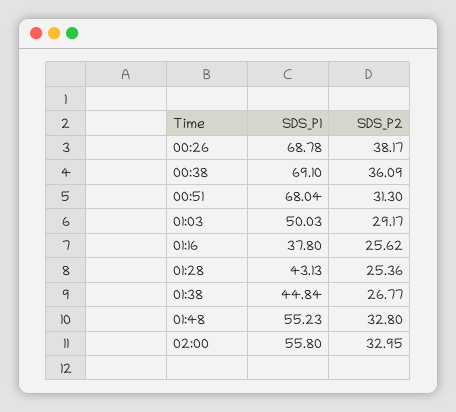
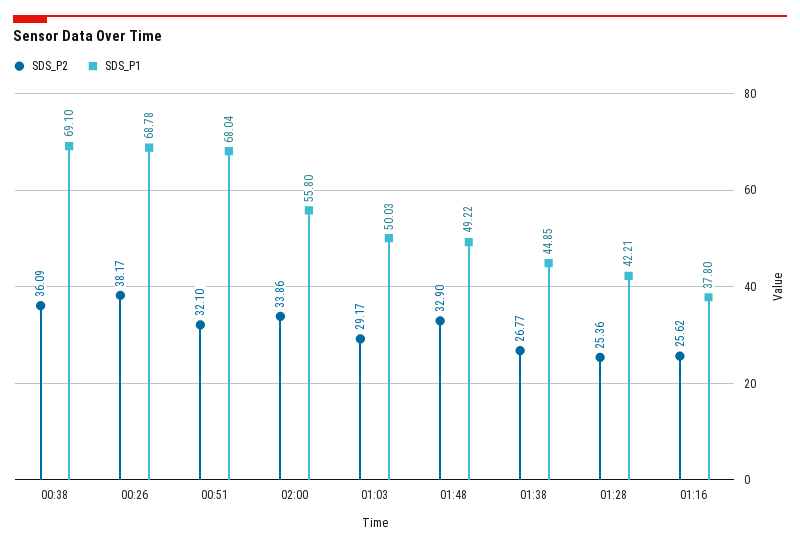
SDS_P2, 00:51: 31.3 -> 32.1
SDS_P1, 01:28: 43.13 -> 42.21
SDS_P1, 01:38: 44.84 -> 44.85
SDS_P1, 01:48: 55.23 -> 49.22
SDS_P2, 01:48: 32.8 -> 32.9
SDS_P2, 02:00: 32.95 -> 33.86

